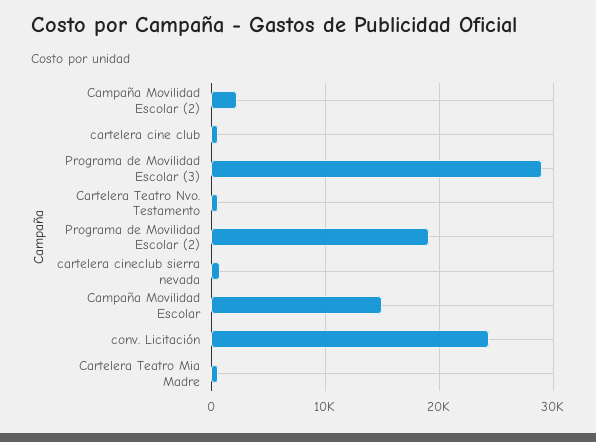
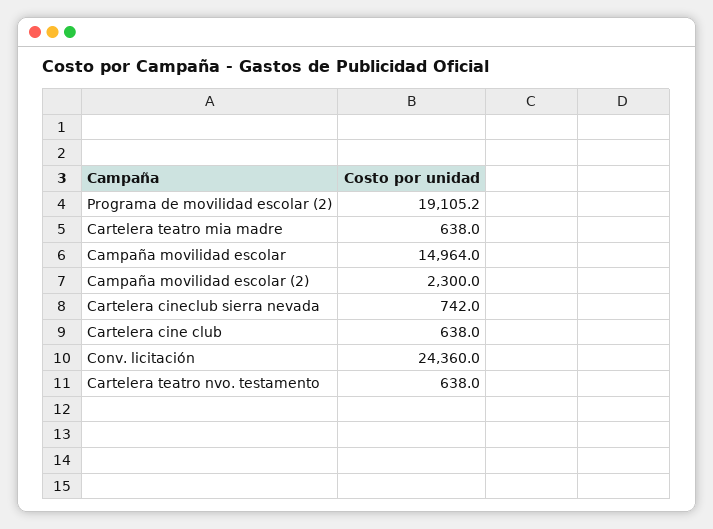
Programa de Movilidad Escolar (3): 29000 -> none

